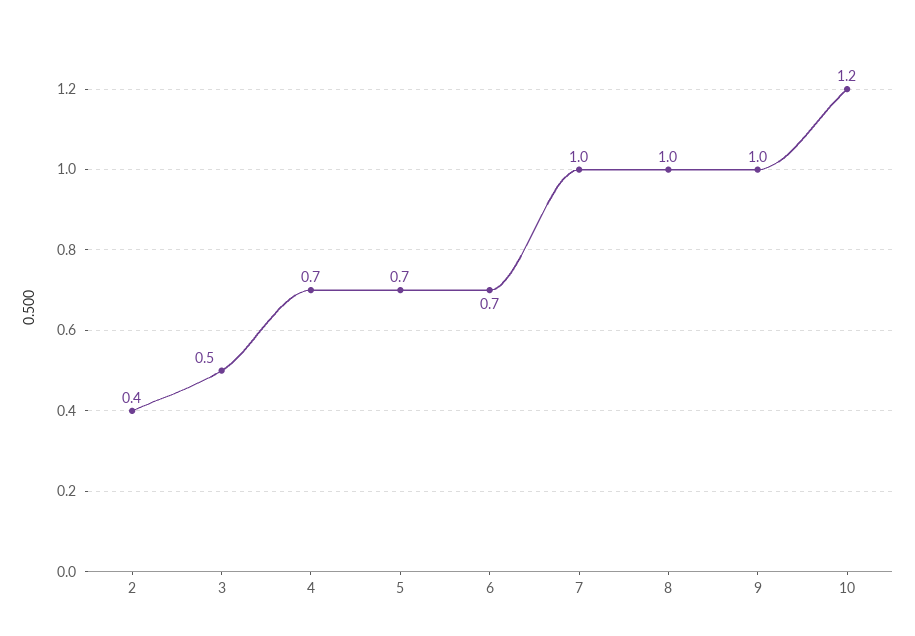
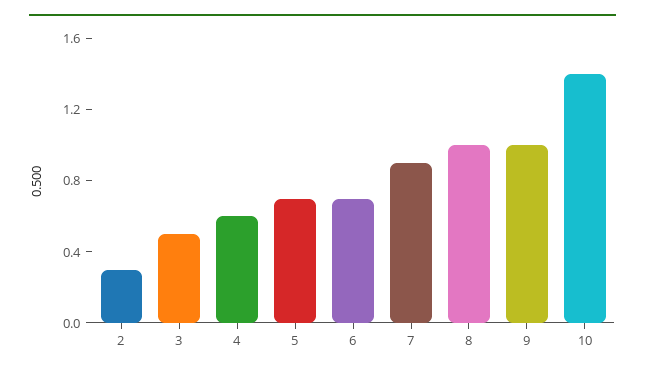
2: 0.4 -> 0.3
4: 0.7 -> 0.6
7: 1 -> 0.9
10: 1.2 -> 1.4

